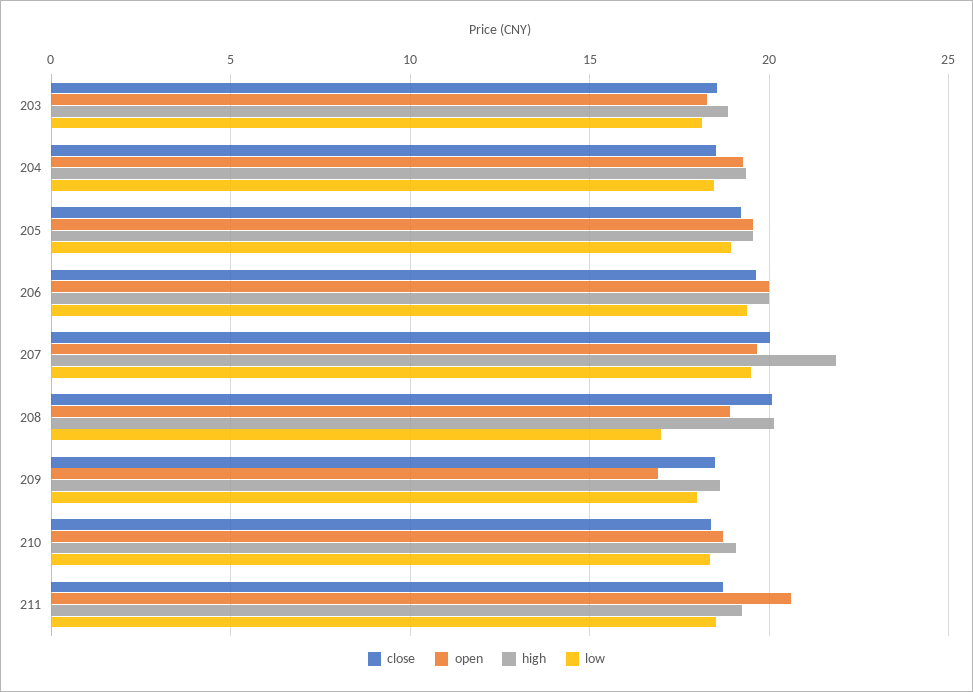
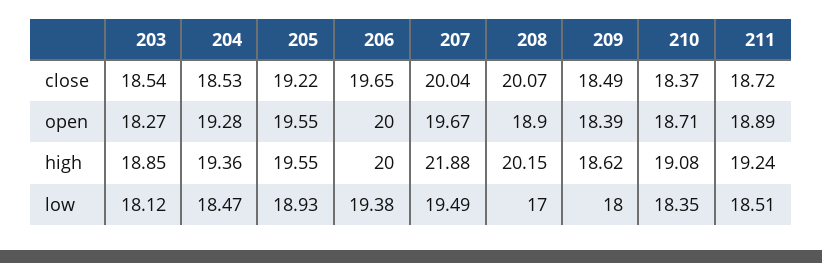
open, 209: 17 -> 18.39
open, 211: 20.5 -> 18.89

